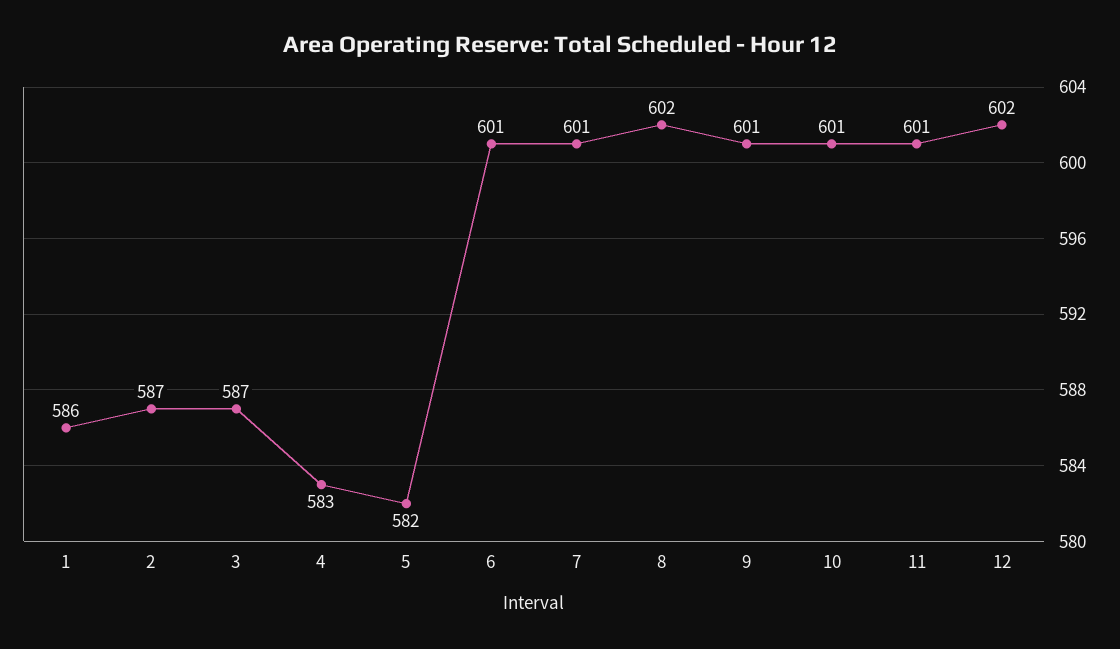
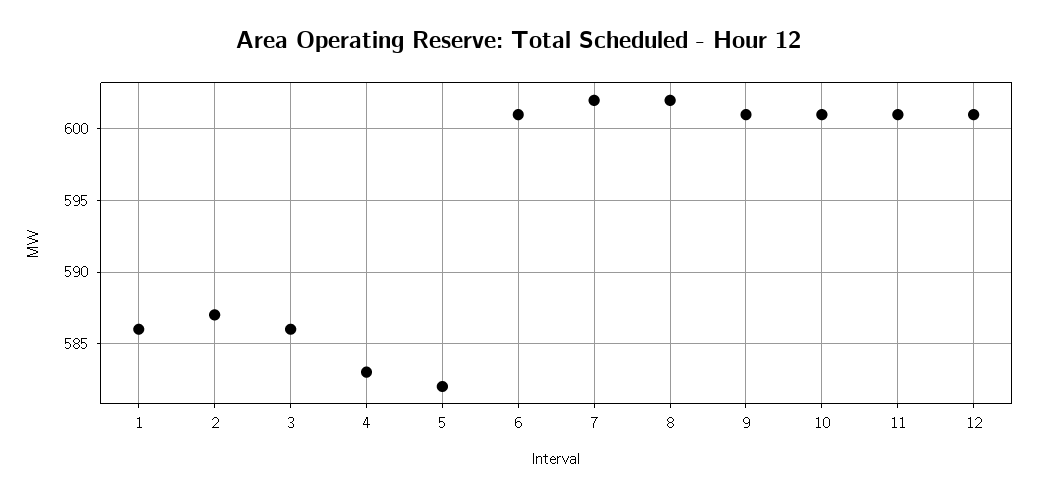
3: 587 -> 586
7: 601 -> 602
12: 602 -> 601

